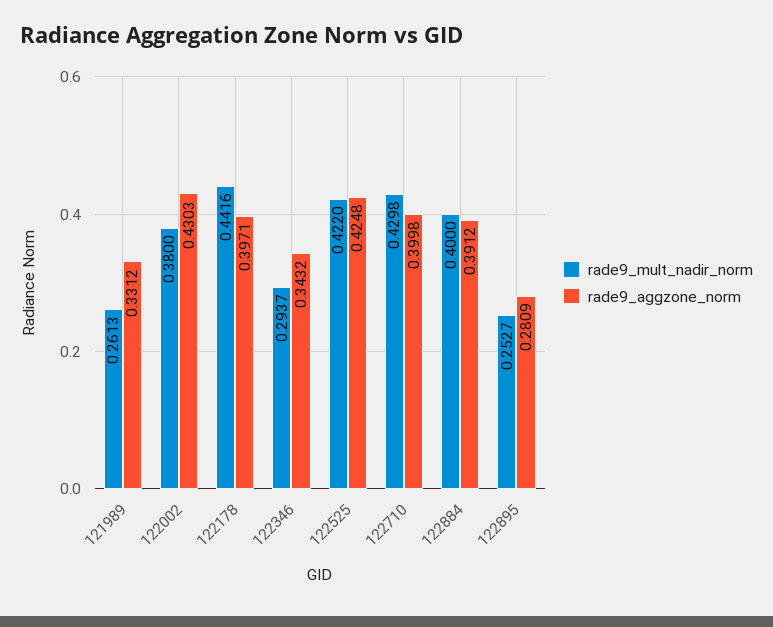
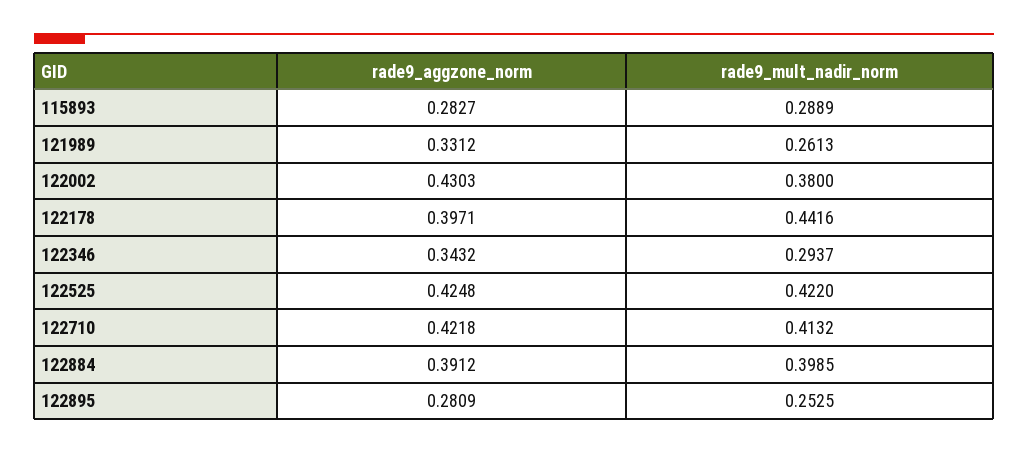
rade9_mult_nadir_norm, 122710: 0.4298 -> 0.4132
rade9_aggzone_norm, 122710: 0.3998 -> 0.4218
rade9_mult_nadir_norm, 122884: 0.4 -> 0.3985
rade9_mult_nadir_norm, 122895: 0.2527 -> 0.2525
rade9_aggzone_norm, 115893: none -> 0.2827
rade9_mult_nadir_norm, 115893: none -> 0.2889

